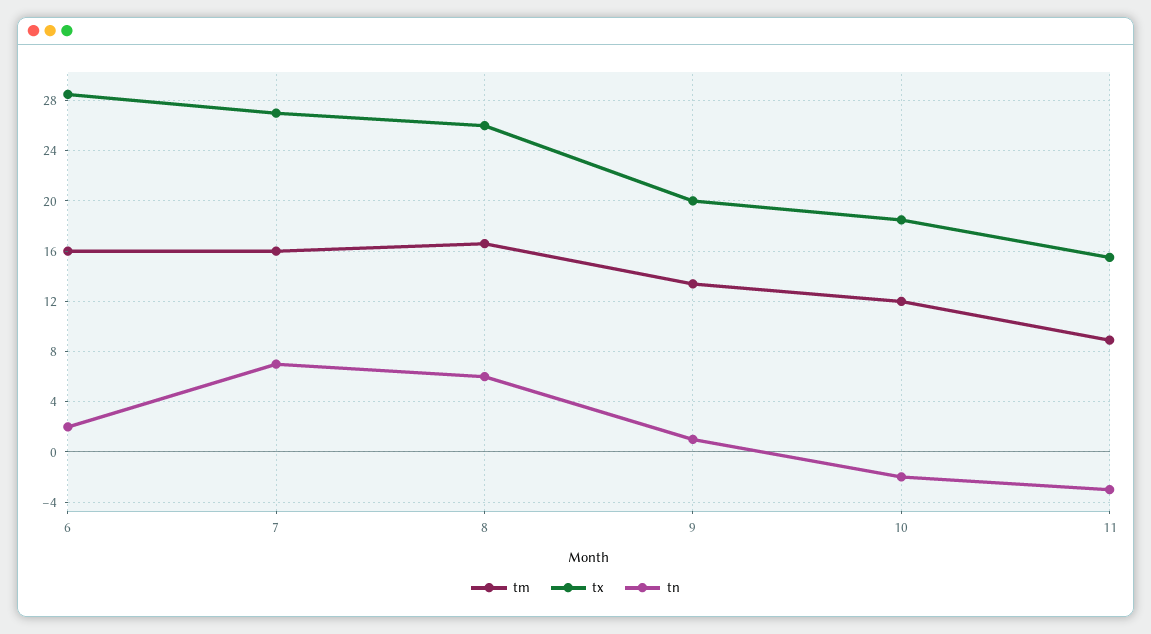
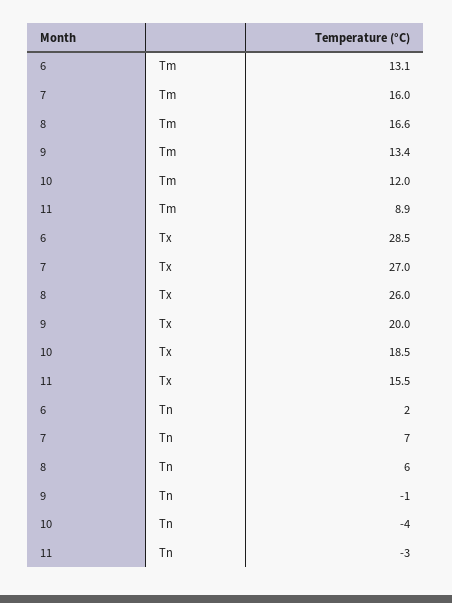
tm, 6: 16 -> 13.1
tn, 9: 1 -> -1
tn, 10: -2 -> -4

